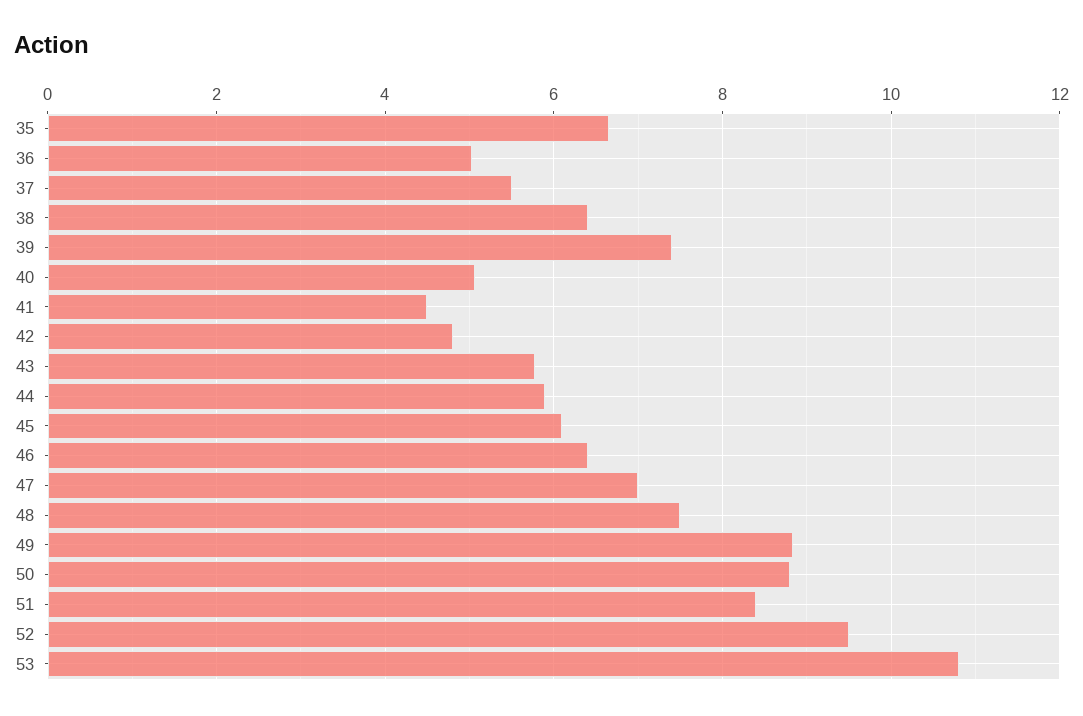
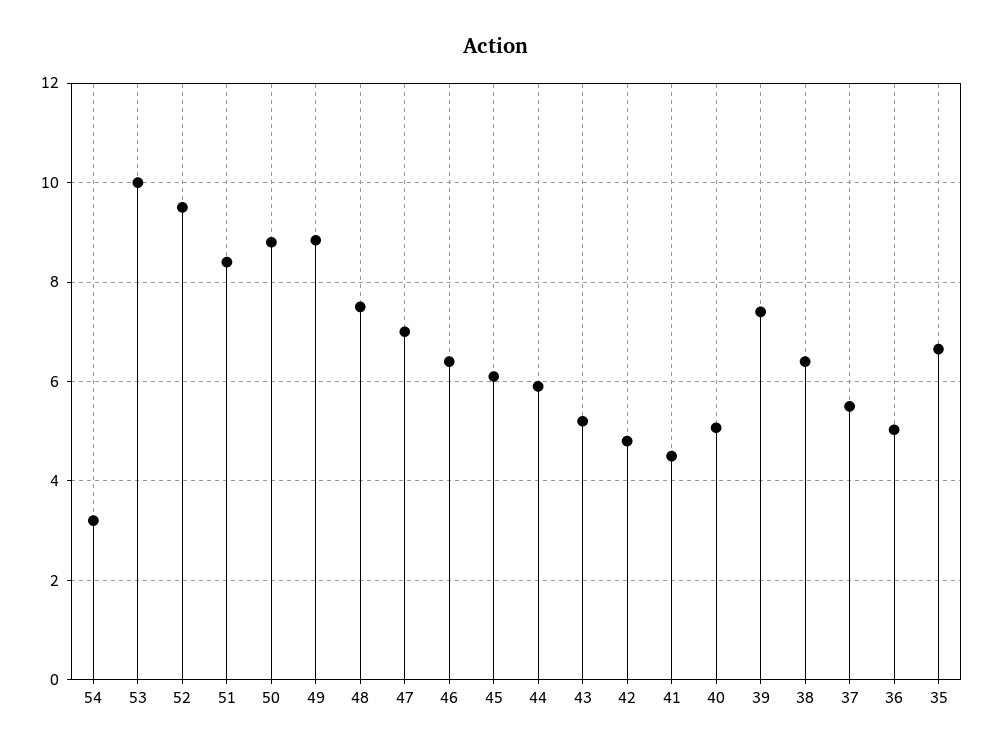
43: 5.8 -> 5.2
53: 10.8 -> 10
54: none -> 3.2

